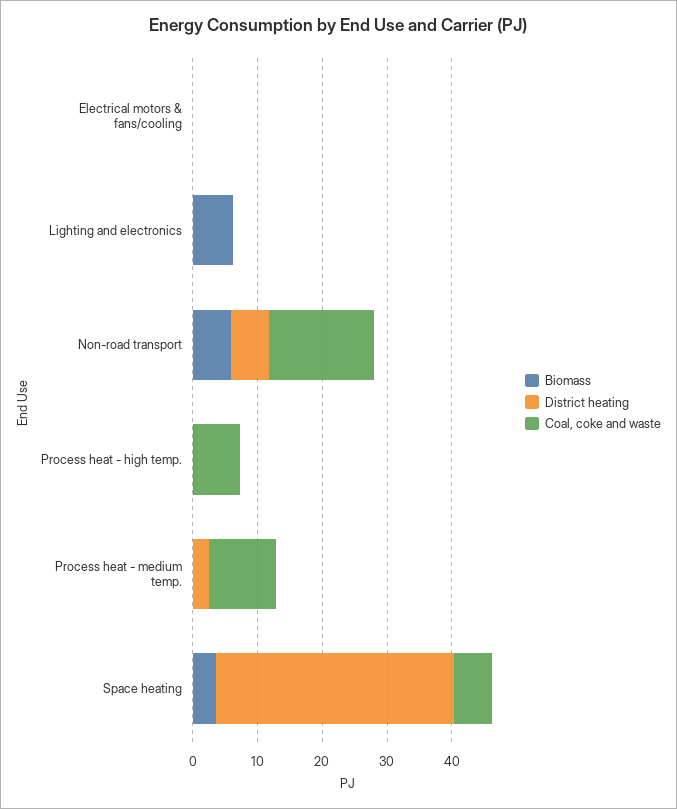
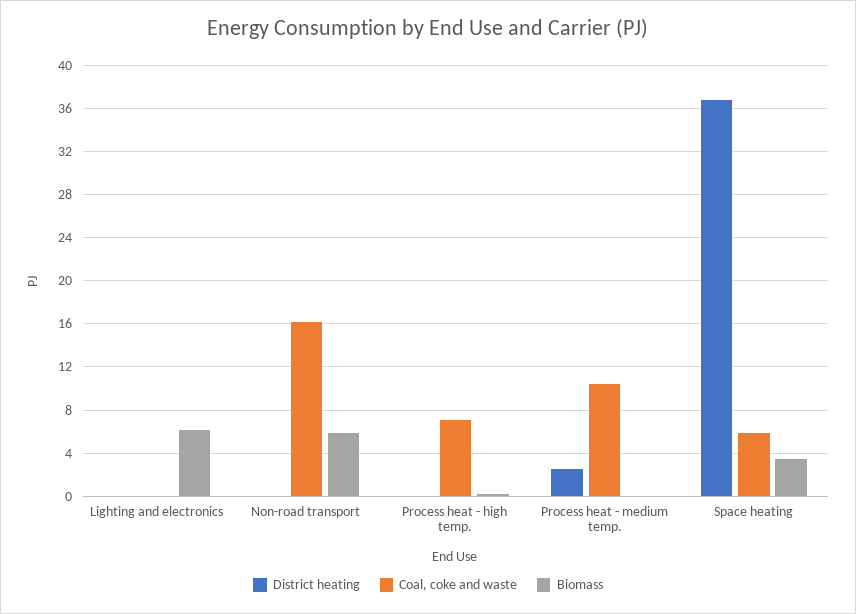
Biomass, Electrical motors & fans/cooling: 0 -> none
District heating, Electrical motors & fans/cooling: 0 -> none
Coal, coke and waste, Electrical motors & fans/cooling: 0 -> none
District heating, Non-road transport: 6 -> 0

